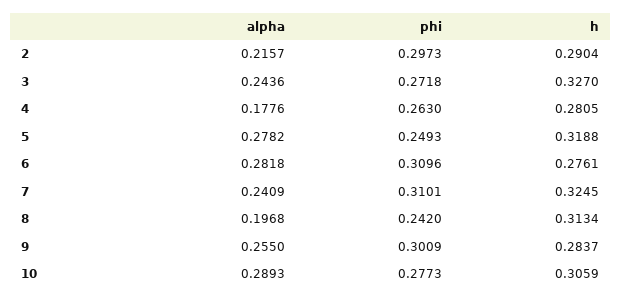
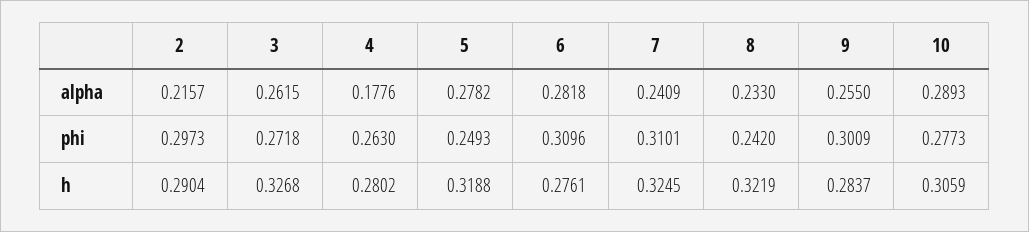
alpha, 3: 0.2436 -> 0.2615
h, 3: 0.327 -> 0.3268
h, 4: 0.2805 -> 0.2802
alpha, 8: 0.1968 -> 0.233
h, 8: 0.3134 -> 0.3219

